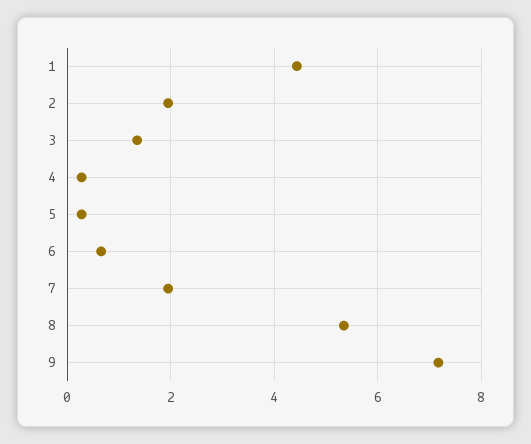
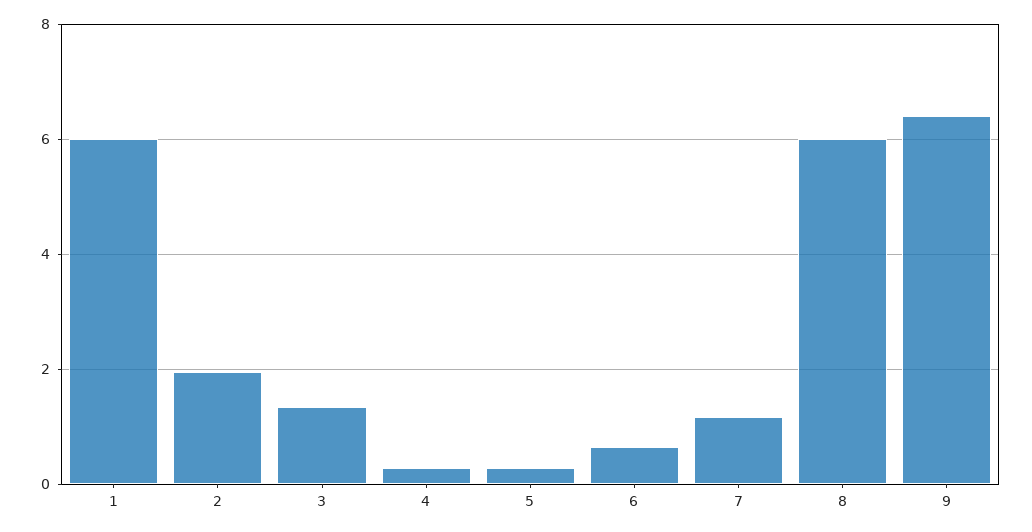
1: 4.4 -> 6
7: 2 -> 1.2
8: 5.4 -> 6
9: 7.2 -> 6.4

